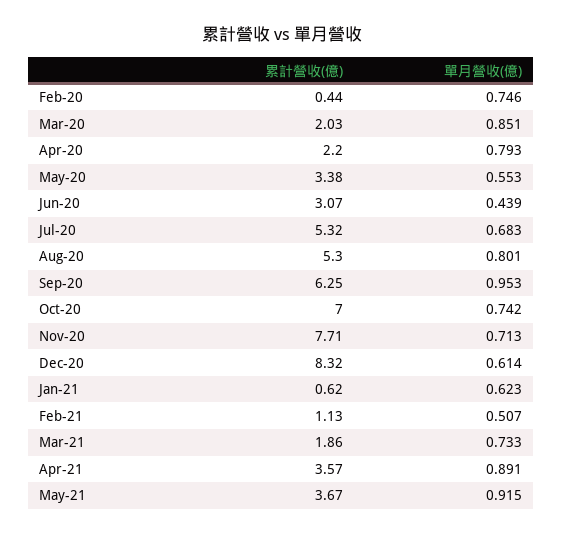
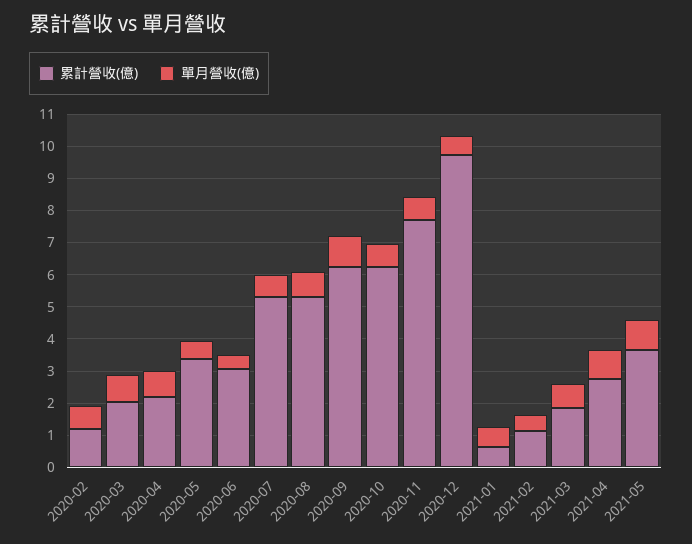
累計營收(億), Feb-20: 0.44 -> 1.25
累計營收(億), Oct-20: 7 -> 6.25
累計營收(億), Dec-20: 8.32 -> 9.75
累計營收(億), Apr-21: 3.57 -> 2.75

